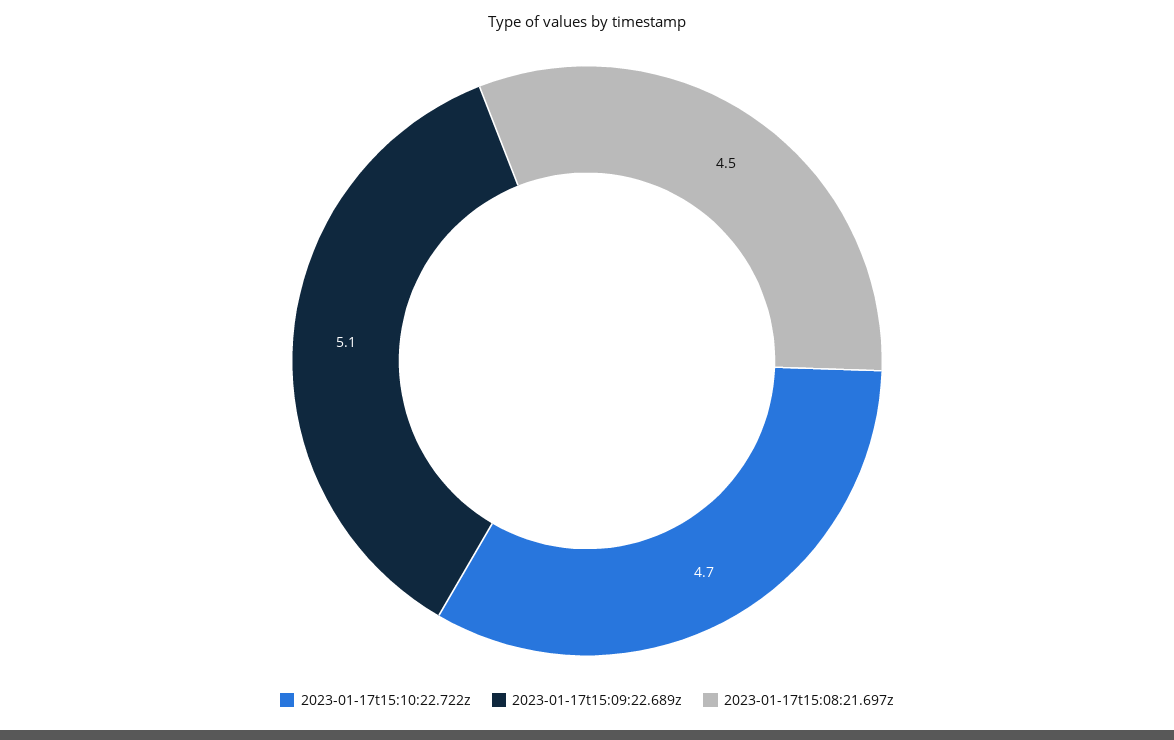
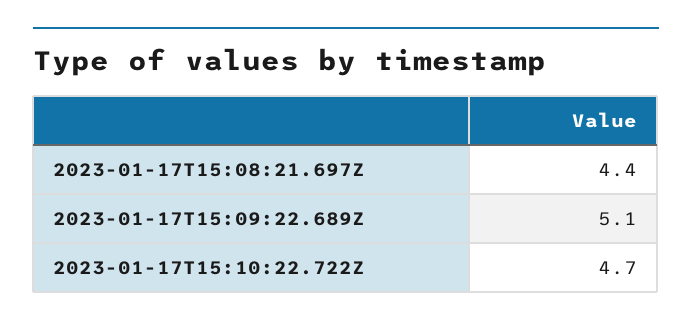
2023-01-17t15:08:21.697z: 4.5 -> 4.4

